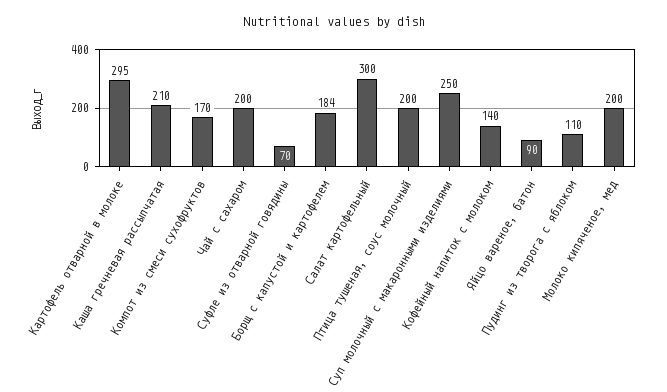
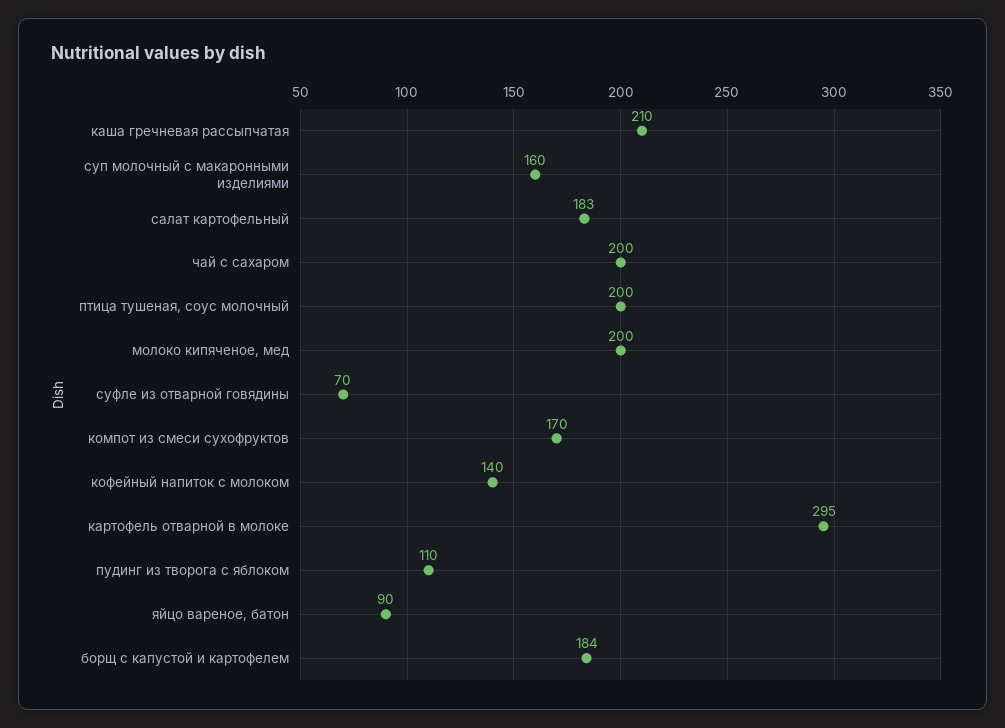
Салат картофельный: 300 -> 183
Суп молочный с макаронными изделиями: 250 -> 160

